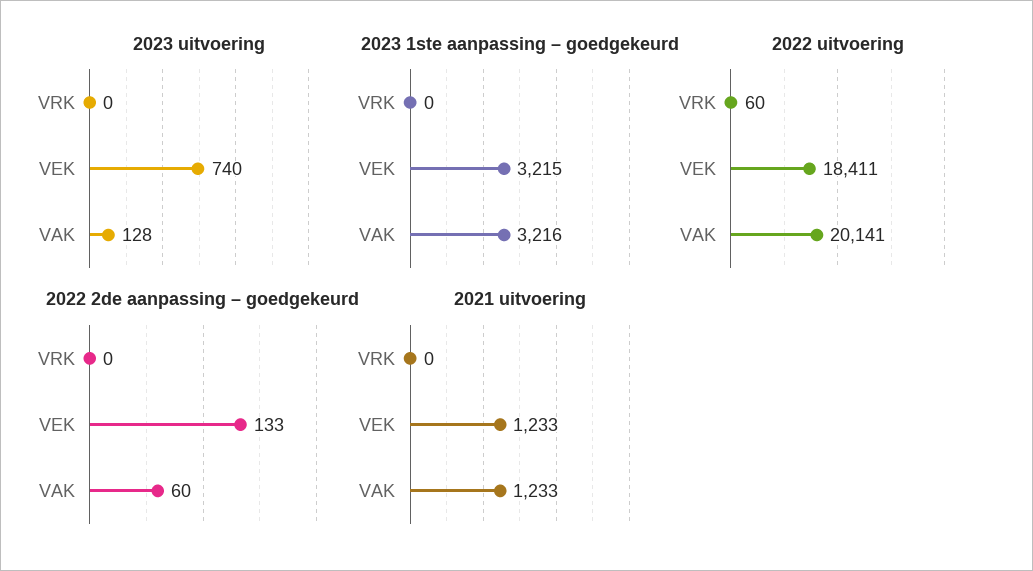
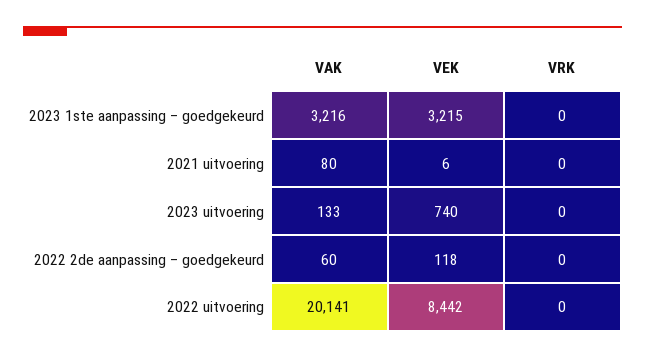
2023 uitvoering, VAK: 128 -> 133
2022 uitvoering, VRK: 60 -> 0
2022 uitvoering, VEK: 18411 -> 8442
2022 2de aanpassing – goedgekeurd, VEK: 133 -> 118
2021 uitvoering, VEK: 1233 -> 6
2021 uitvoering, VAK: 1233 -> 80

